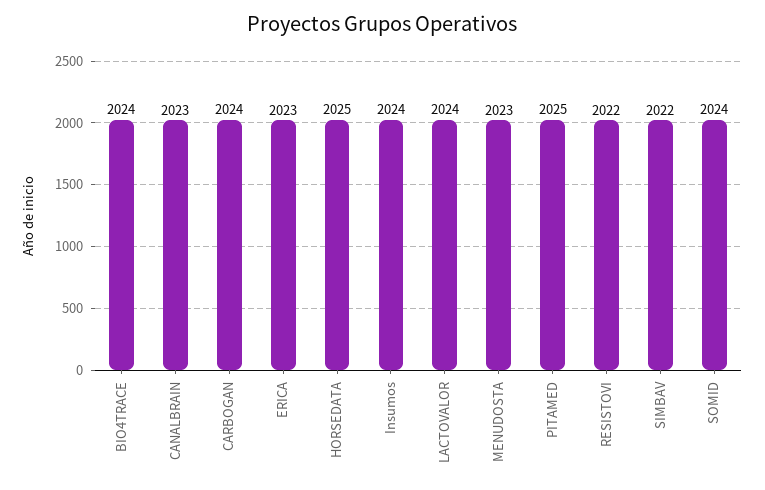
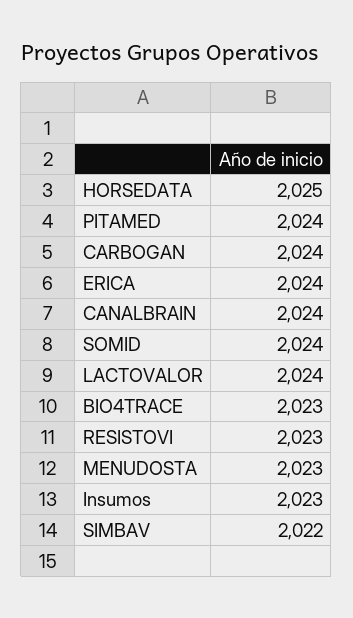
BIO4TRACE: 2024 -> 2023
CANALBRAIN: 2023 -> 2024
ERICA: 2023 -> 2024
Insumos: 2024 -> 2023
PITAMED: 2025 -> 2024
RESISTOVI: 2022 -> 2023

